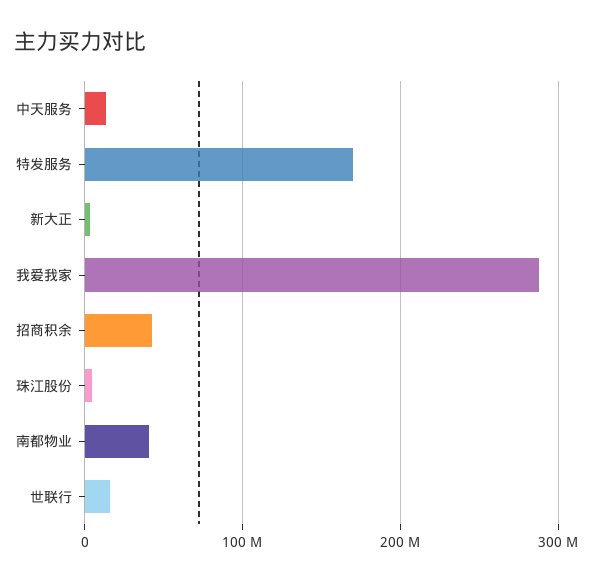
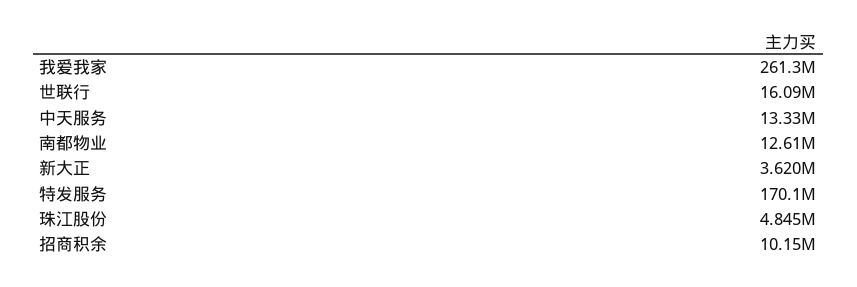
我爱我家: 290000000 -> 261300000
招商积余: 40000000 -> 10150000
南都物业: 40000000 -> 12610000

